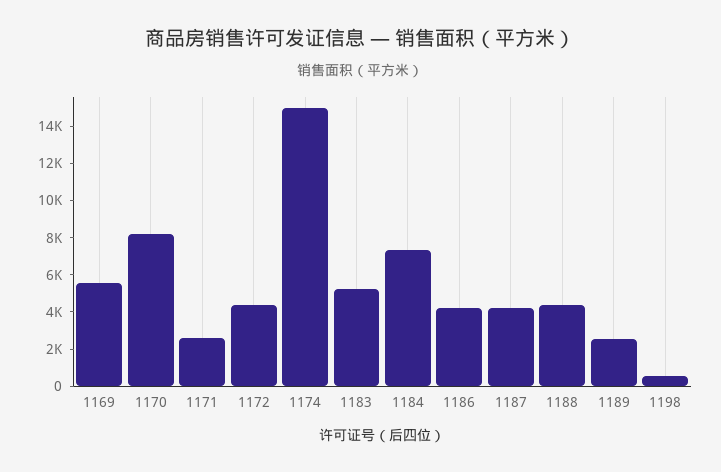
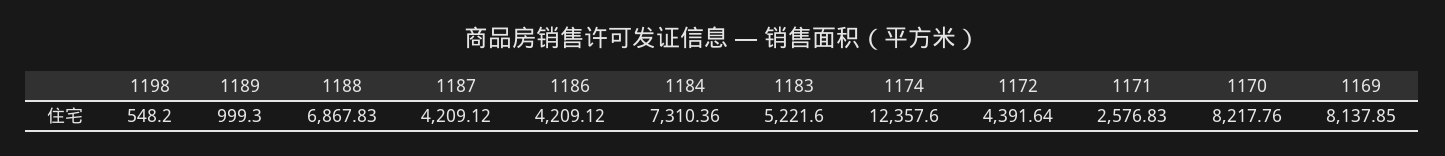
1169: 5500 -> 8137.85
1174: 15000 -> 12357.6
1188: 4500 -> 6867.83
1189: 2500 -> 999.3

